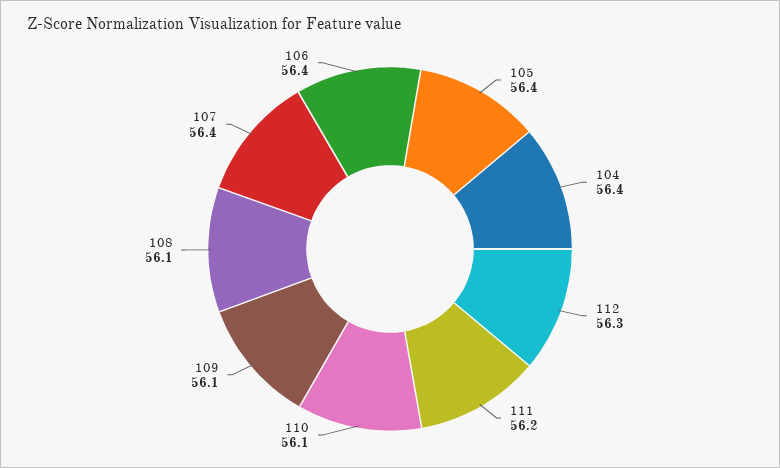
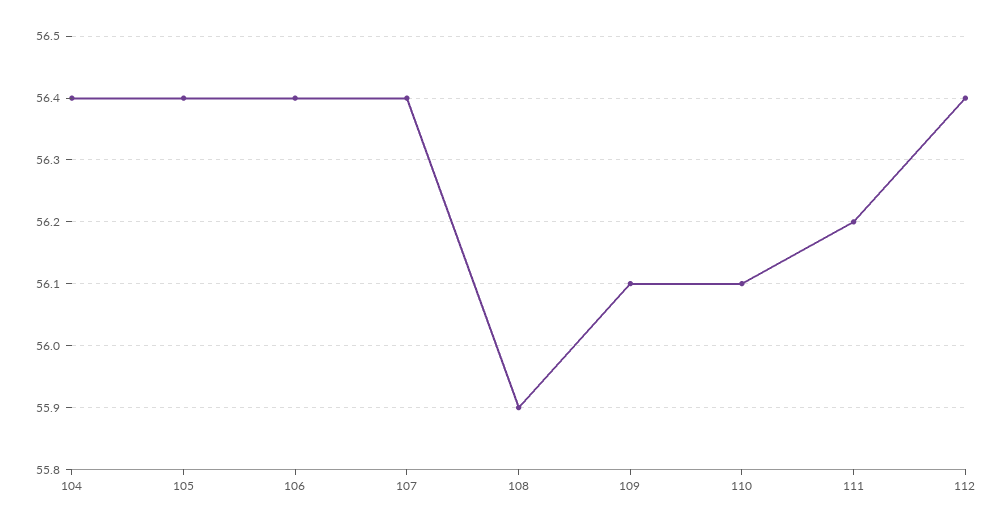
112: 56.3 -> 56.4
108: 56.1 -> 55.9

